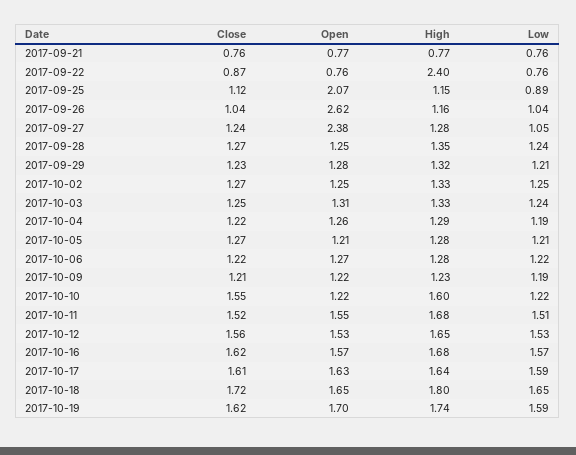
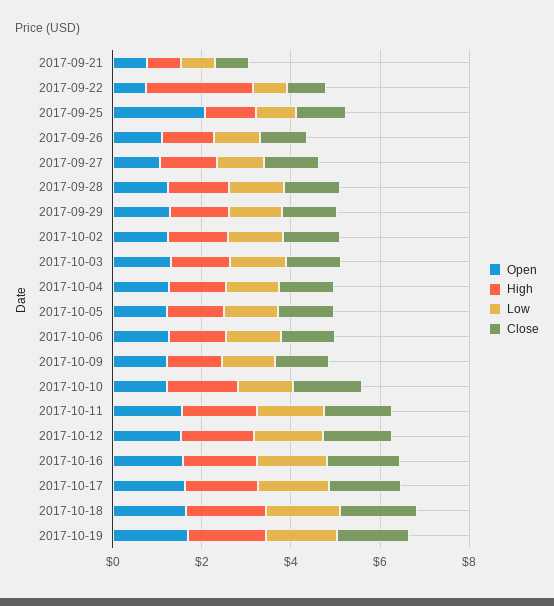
Open, 2017-09-26: 2.62 -> 1
Open, 2017-09-27: 2.38 -> 1

